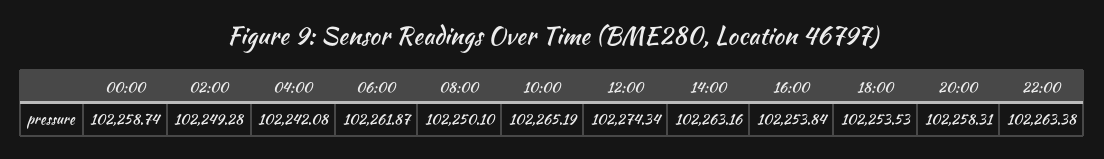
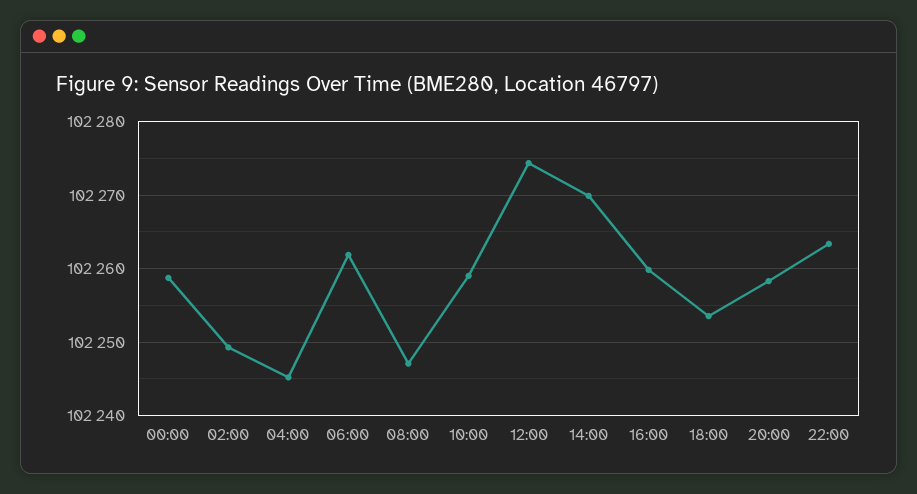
04:00: 102242.08 -> 102245
08:00: 102250.1 -> 102247
10:00: 102265.19 -> 102259
14:00: 102263.16 -> 102270
16:00: 102253.84 -> 102260

